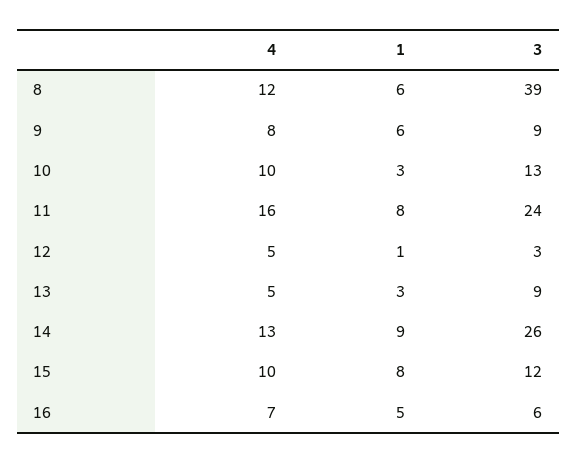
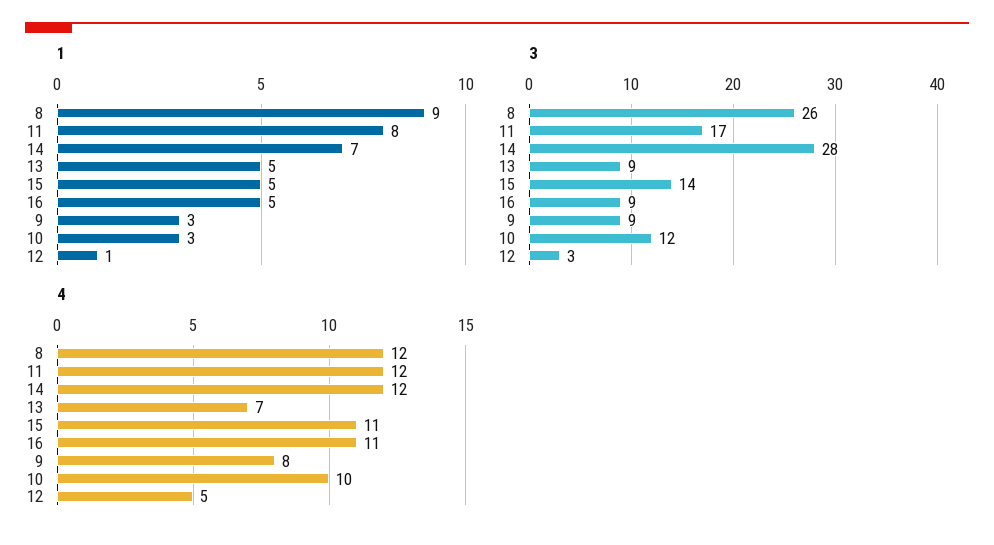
1, 8: 6 -> 9
3, 8: 39 -> 26
1, 9: 6 -> 3
3, 10: 13 -> 12
4, 11: 16 -> 12
3, 11: 24 -> 17
4, 13: 5 -> 7
1, 13: 3 -> 5
4, 14: 13 -> 12
1, 14: 9 -> 7
3, 14: 26 -> 28
4, 15: 10 -> 11
1, 15: 8 -> 5
3, 15: 12 -> 14
4, 16: 7 -> 11
3, 16: 6 -> 9

